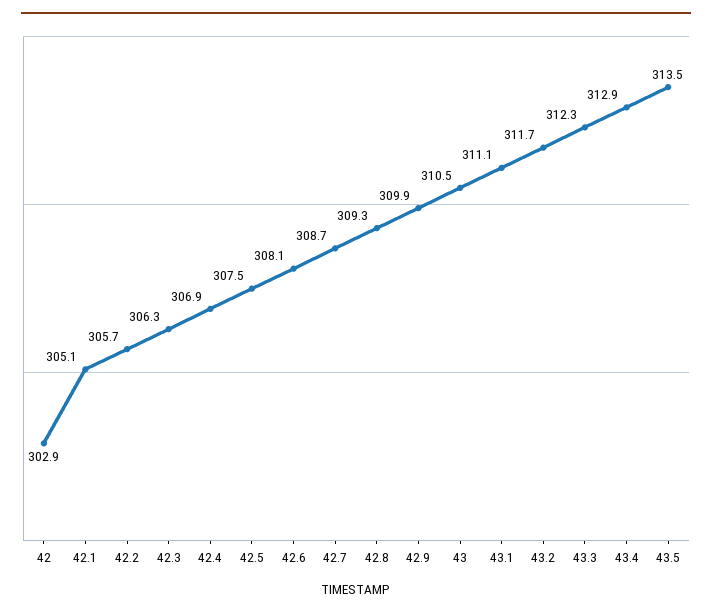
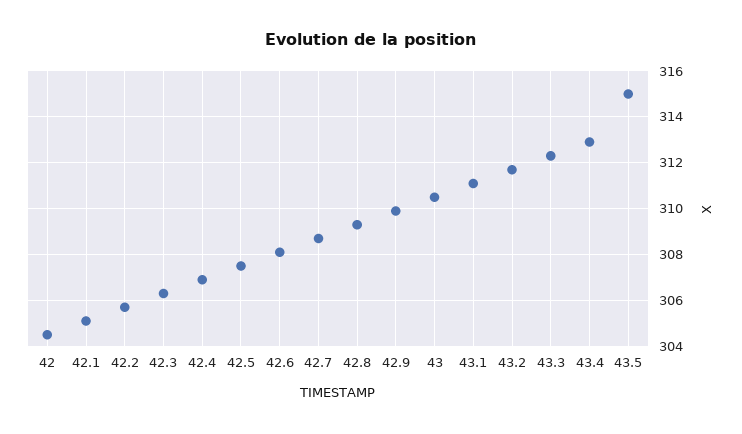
42: 302.9 -> 304.5
43.5: 313.5 -> 315

